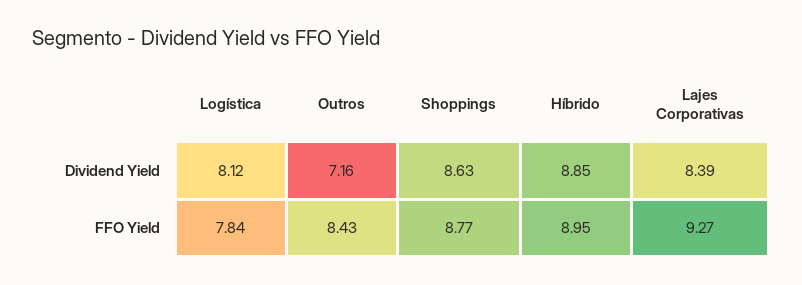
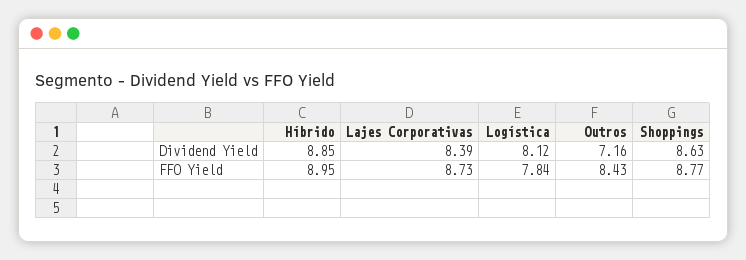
Lajes Corporativas, FFO Yield: 9.27 -> 8.73

